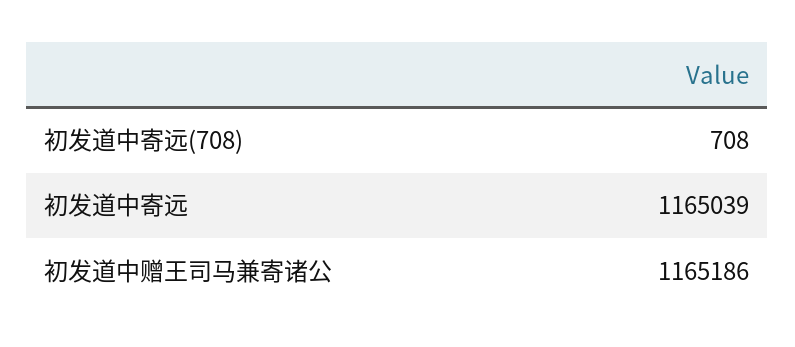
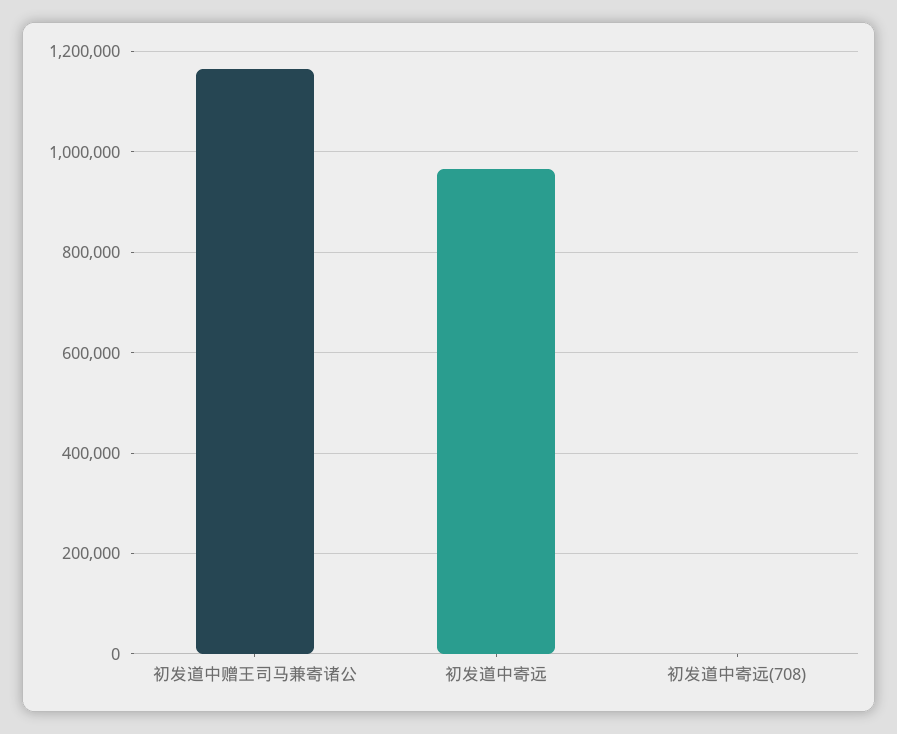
初发道中寄远: 1165039 -> 960000

